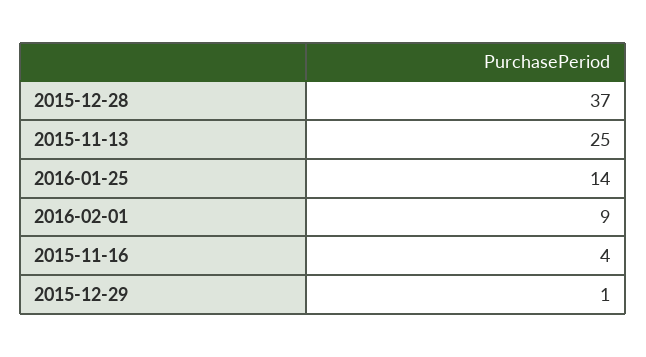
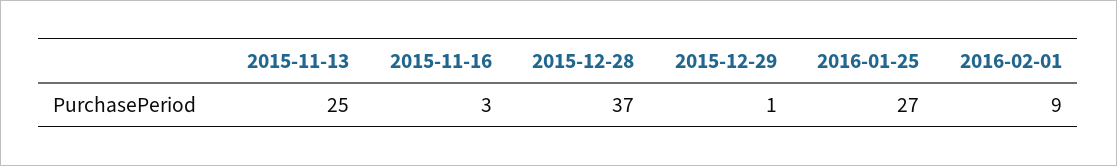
2016-01-25: 14 -> 27
2015-11-16: 4 -> 3

